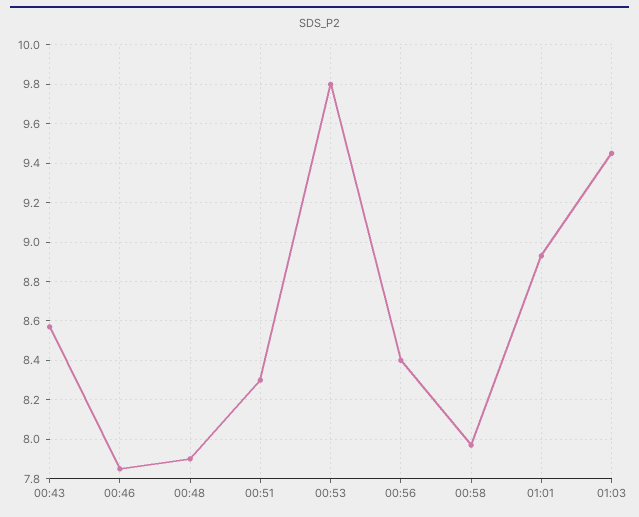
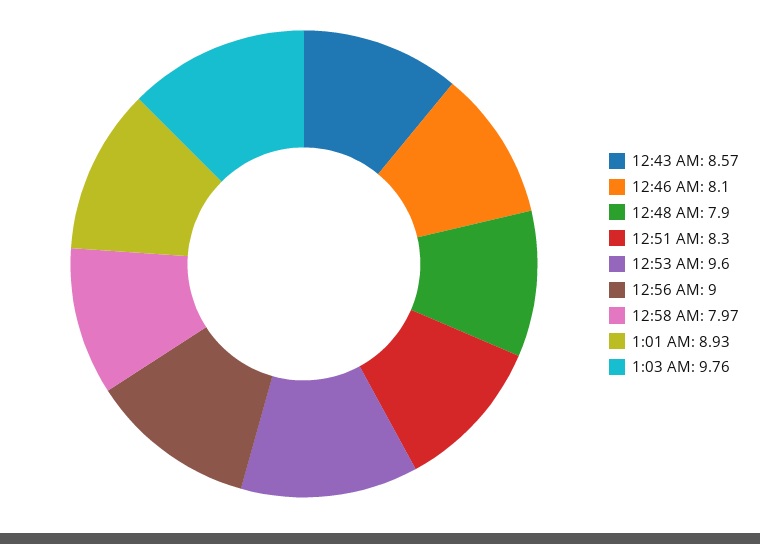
00:46: 7.85 -> 8.1
00:53: 9.8 -> 9.6
00:56: 8.4 -> 9
01:03: 9.45 -> 9.76

